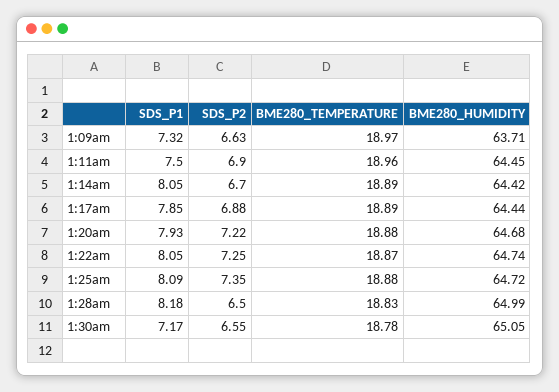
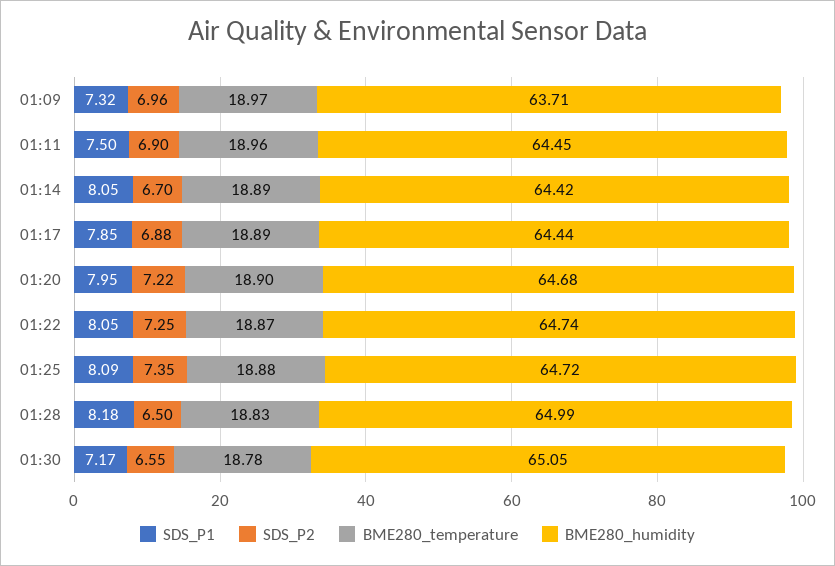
SDS_P2, 1:09am: 6.63 -> 6.96
SDS_P1, 1:20am: 7.93 -> 7.95
BME280_TEMPERATURE, 1:20am: 18.88 -> 18.9

